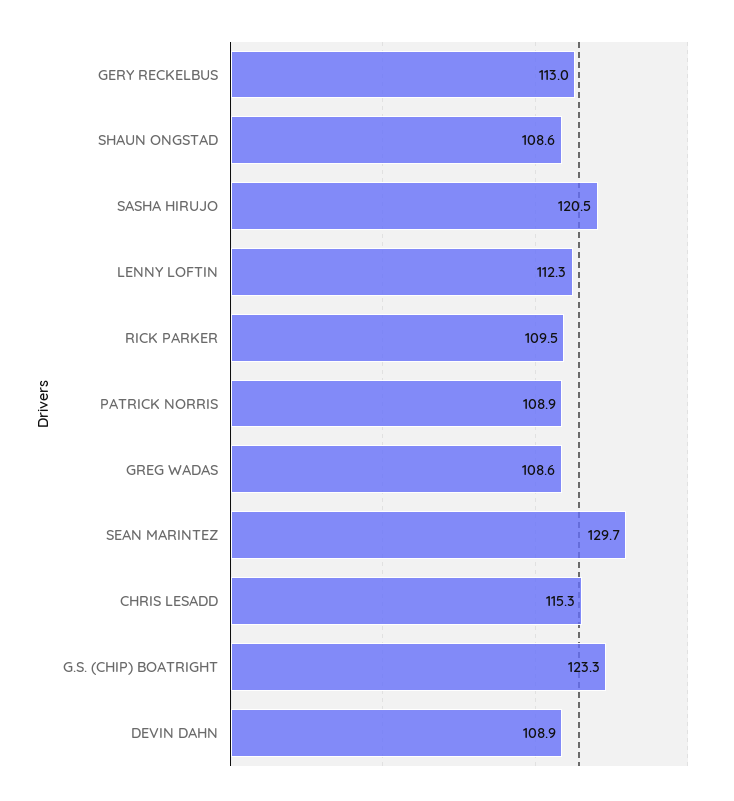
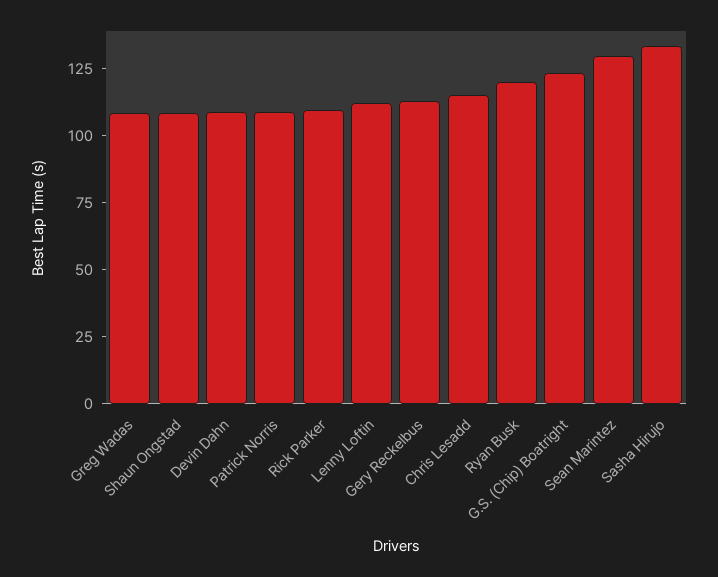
SASHA HIRUJO: 120.5 -> 135
Ryan Busk: none -> 120

